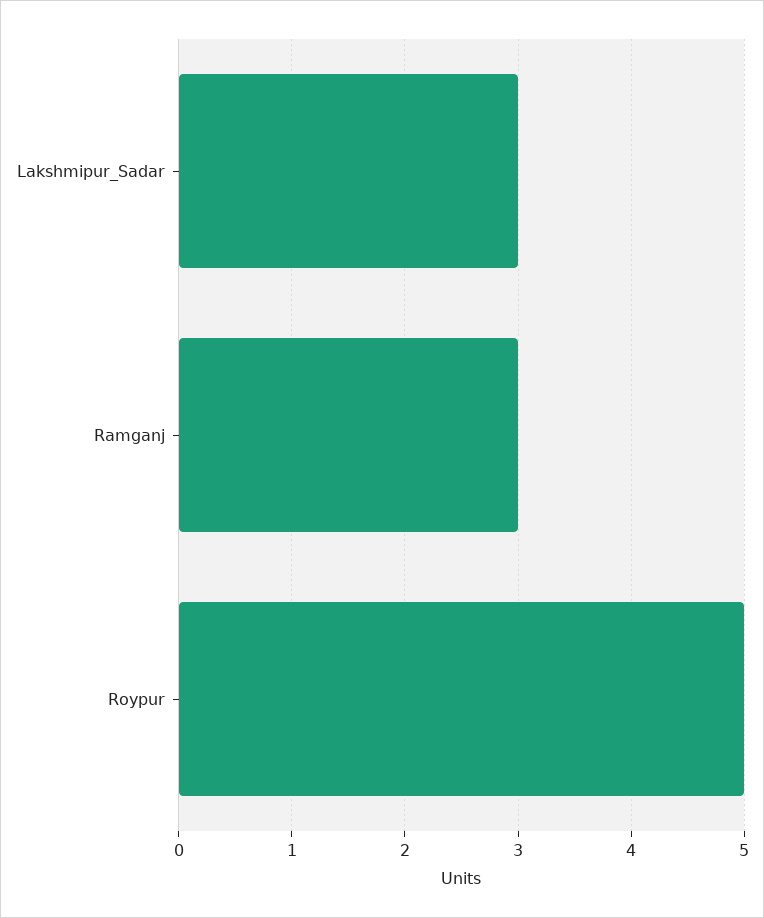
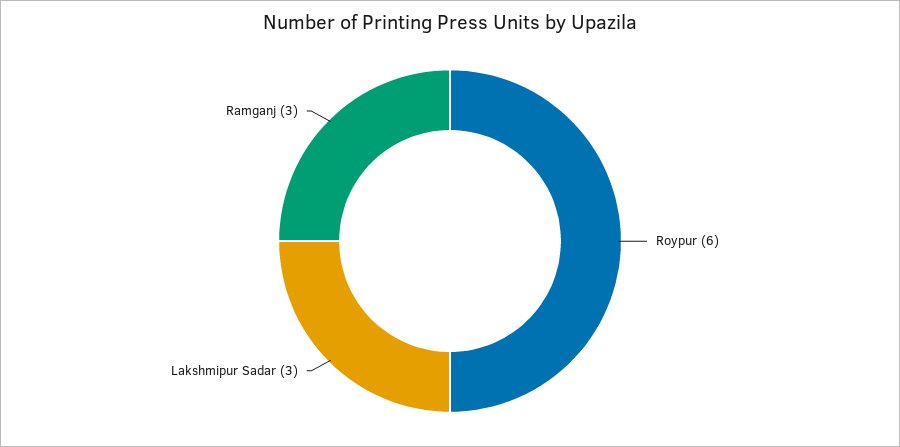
Roypur: 5 -> 6

